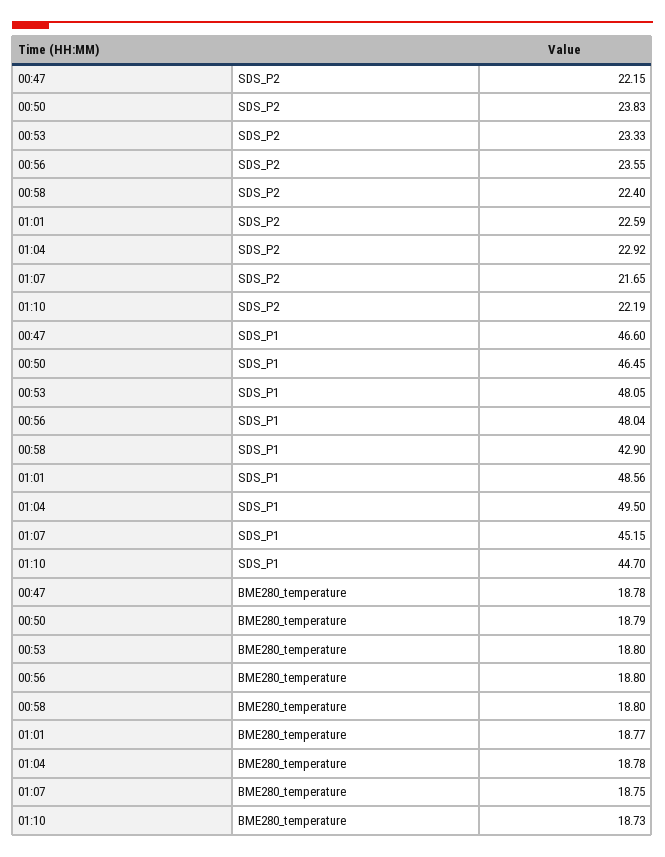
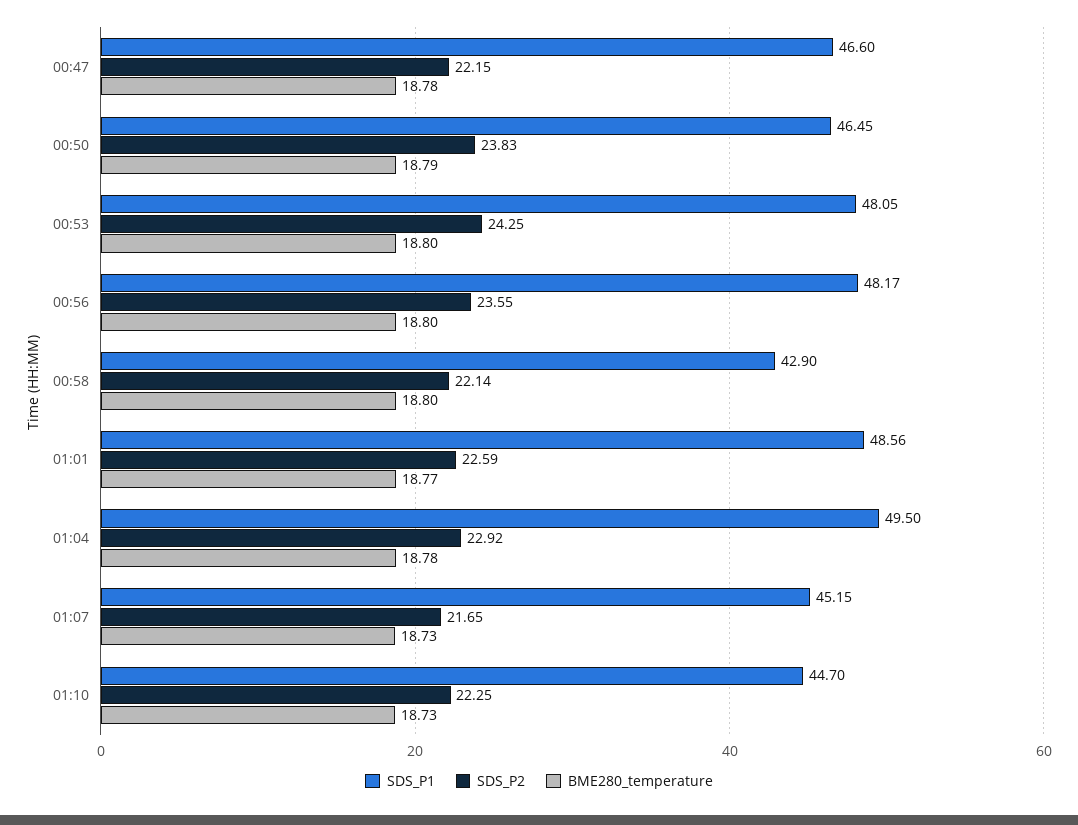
SDS_P2, 00:53: 23.33 -> 24.25
SDS_P2, 00:58: 22.4 -> 22.14
SDS_P2, 01:10: 22.19 -> 22.25
SDS_P1, 00:56: 48.04 -> 48.17
BME280_temperature, 01:07: 18.75 -> 18.73

